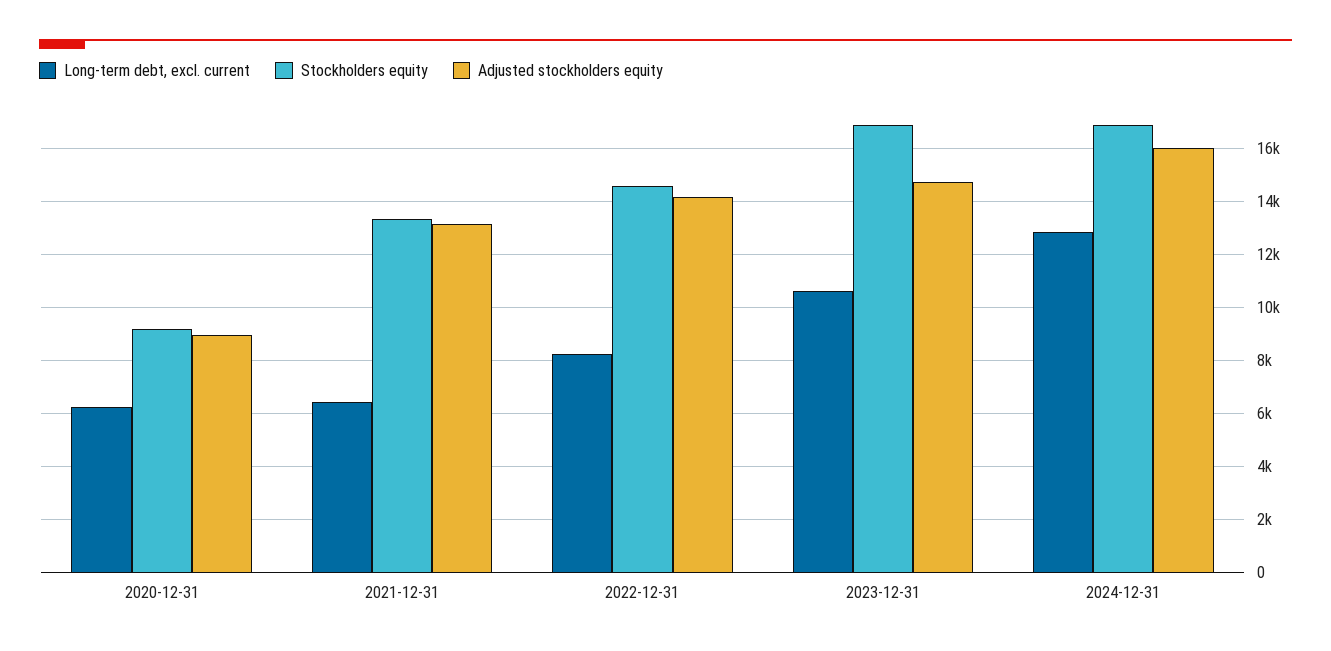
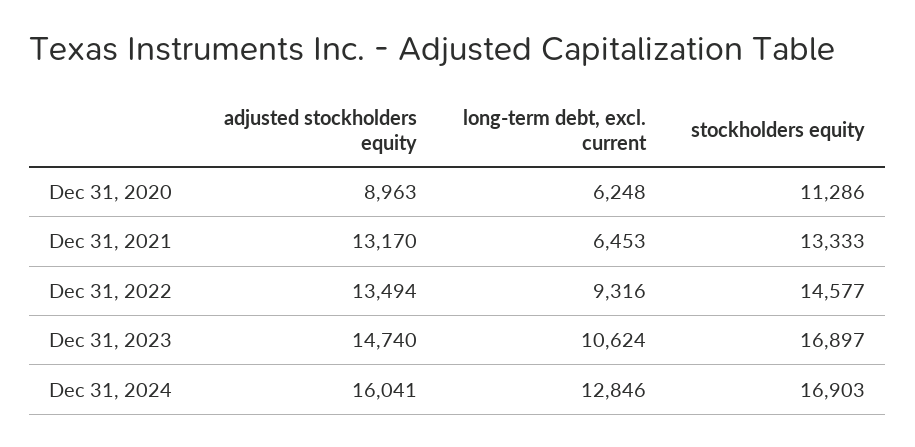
Stockholders equity, 2020-12-31: 9250 -> 11286
Long-term debt, excl. current, 2022-12-31: 8250 -> 9316
Adjusted stockholders equity, 2022-12-31: 14250 -> 13494

